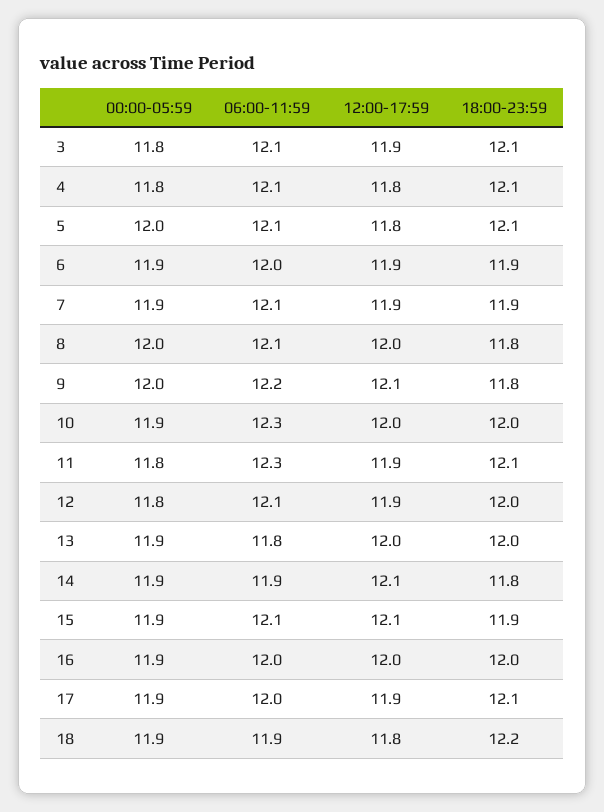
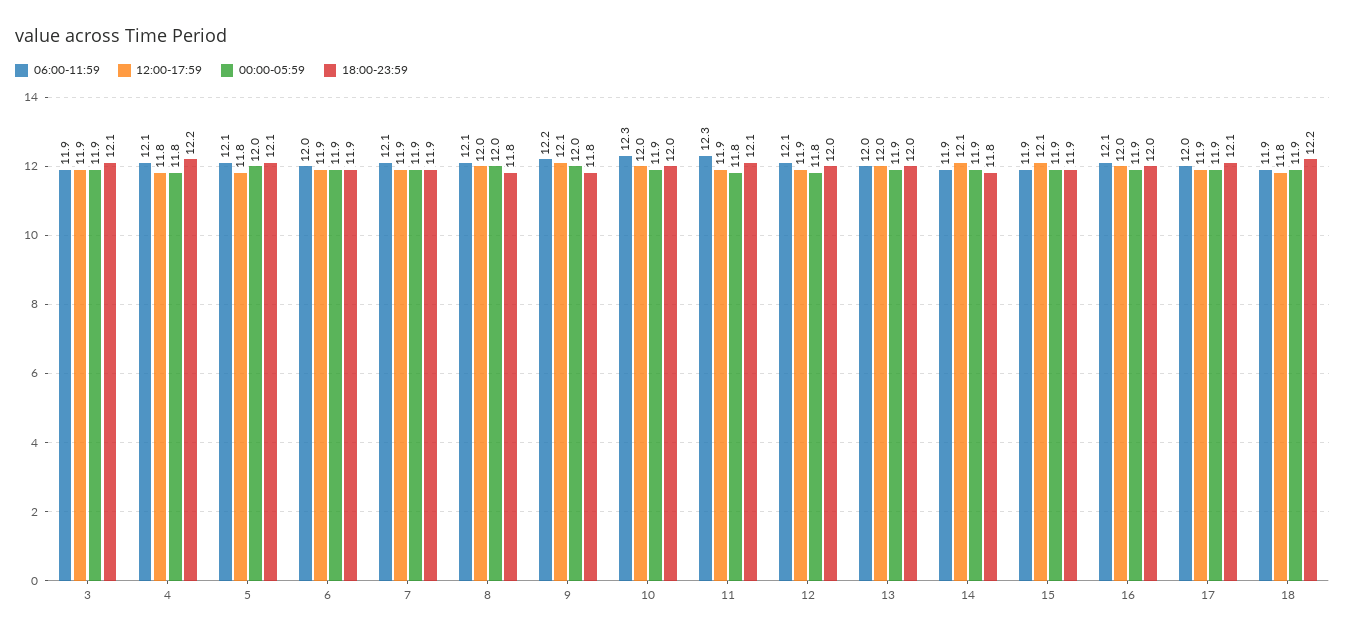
00:00-05:59, 3: 11.8 -> 11.9
06:00-11:59, 3: 12.1 -> 11.9
18:00-23:59, 4: 12.1 -> 12.2
06:00-11:59, 13: 11.8 -> 12
06:00-11:59, 15: 12.1 -> 11.9
06:00-11:59, 16: 12 -> 12.1

